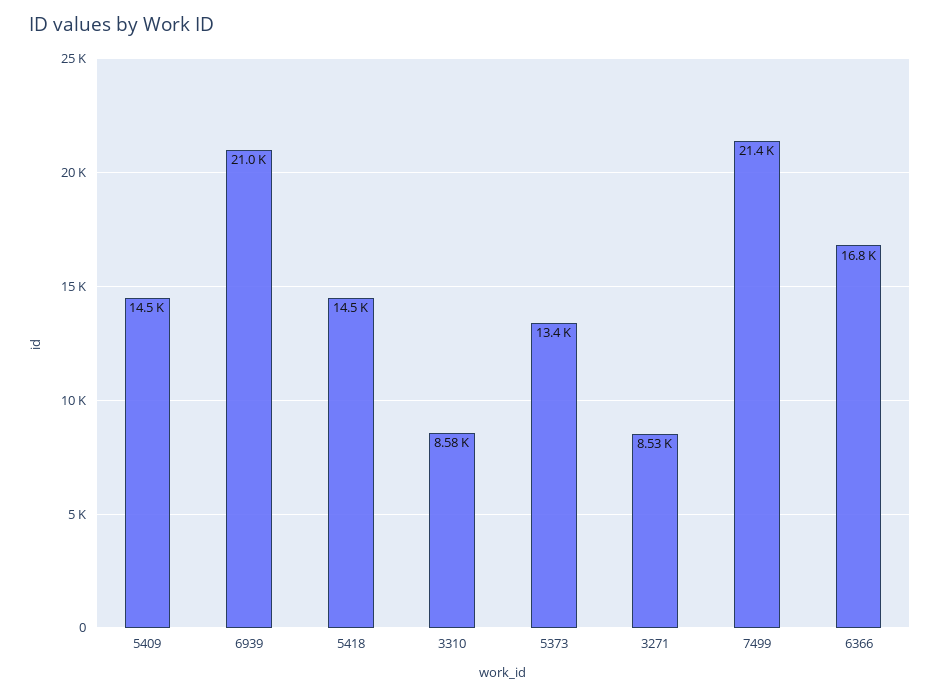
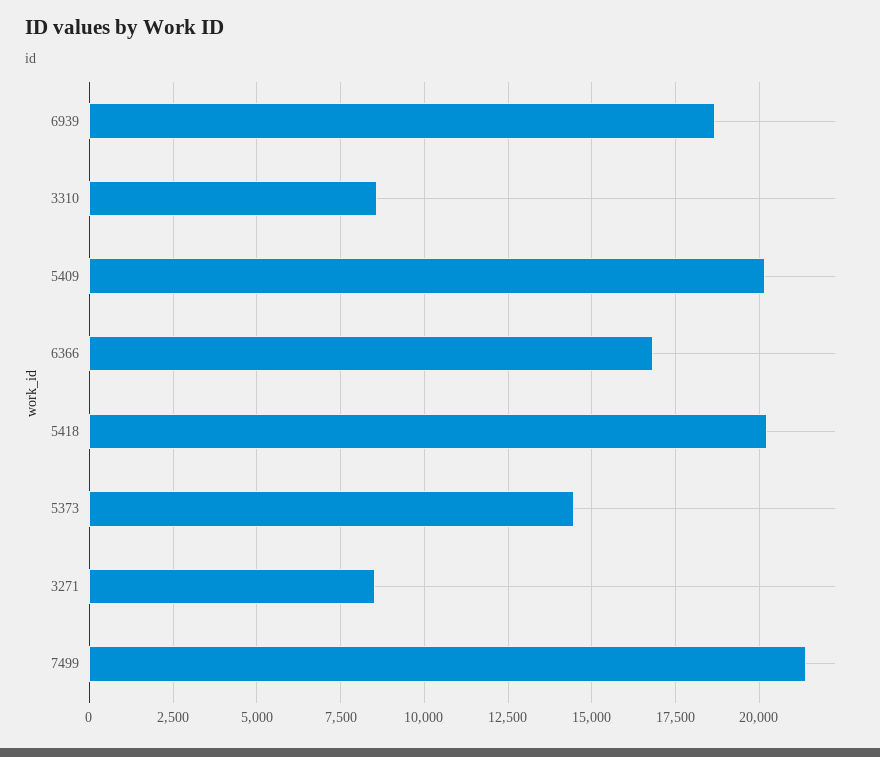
5409: 14500 -> 20250
6939: 21000 -> 18750
5418: 14500 -> 20250
5373: 13400 -> 14500

